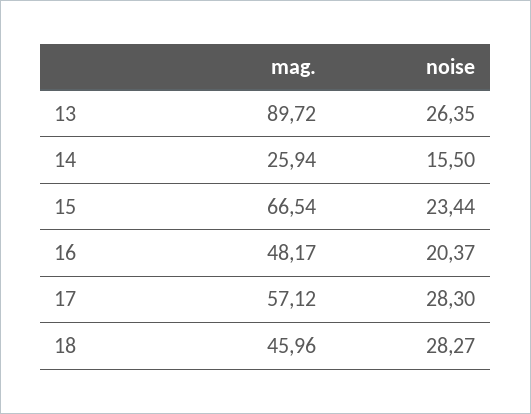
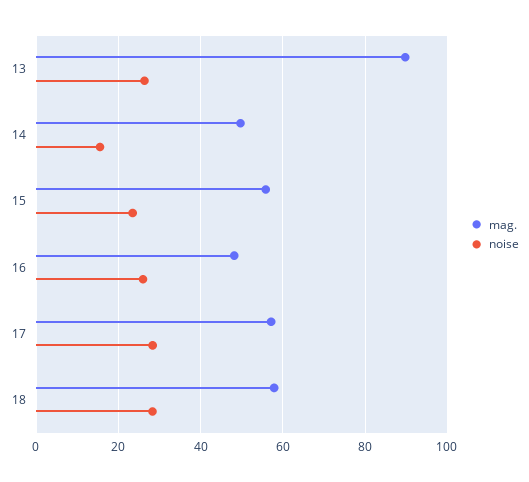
mag., 14: 25.94 -> 50
mag., 15: 66.54 -> 56
noise, 16: 20.37 -> 26
mag., 18: 45.96 -> 58

